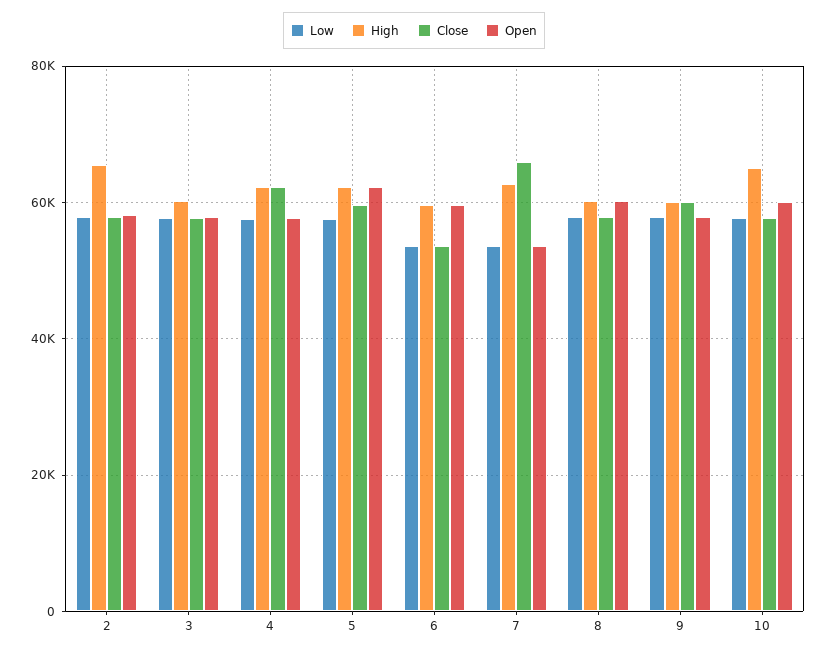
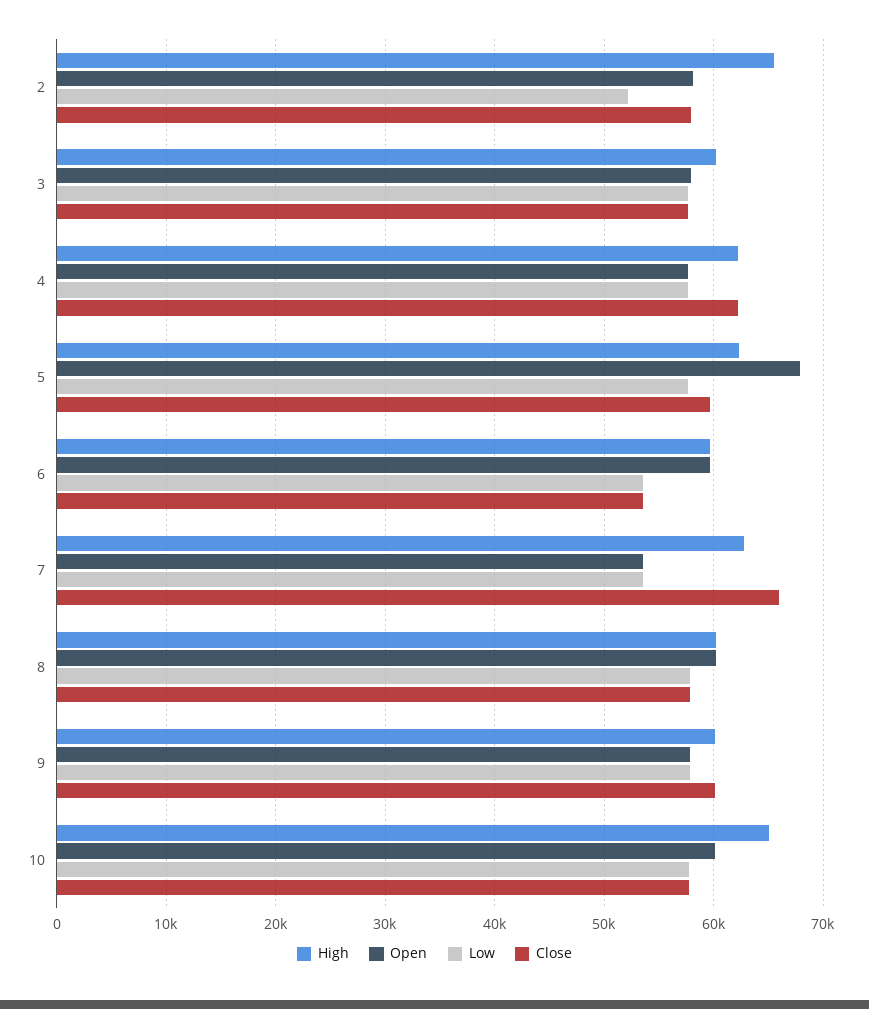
Low, 2: 58000 -> 52000
Open, 5: 62000 -> 68000

